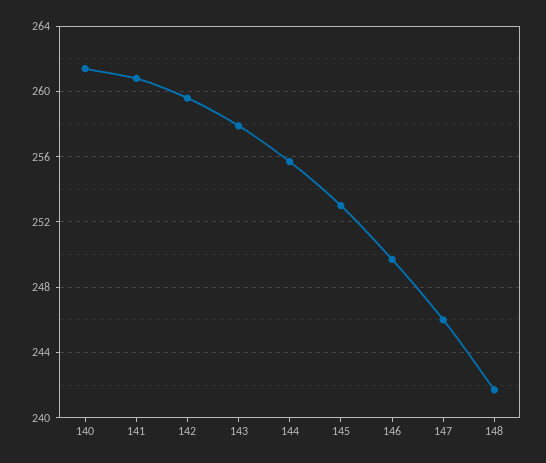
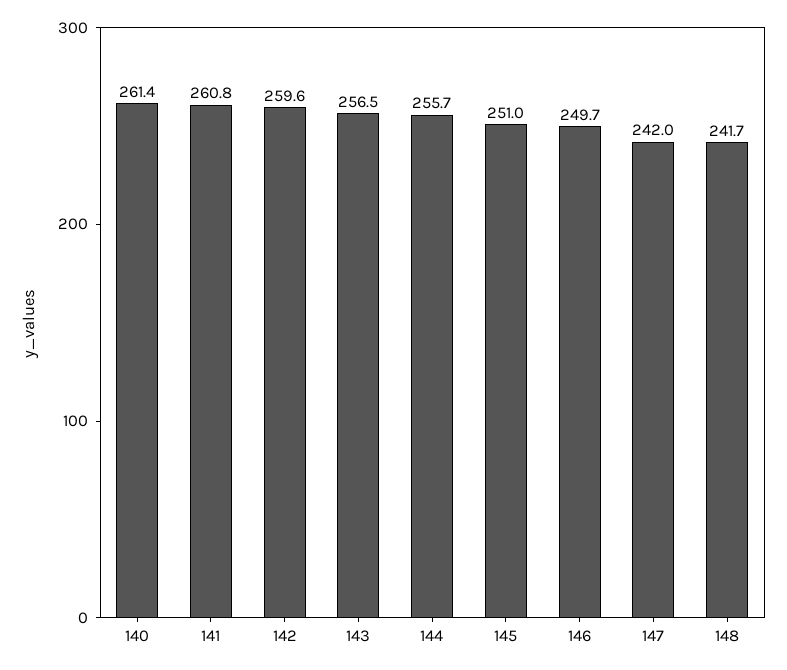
143: 258 -> 256.5
145: 253 -> 251
147: 246 -> 242

